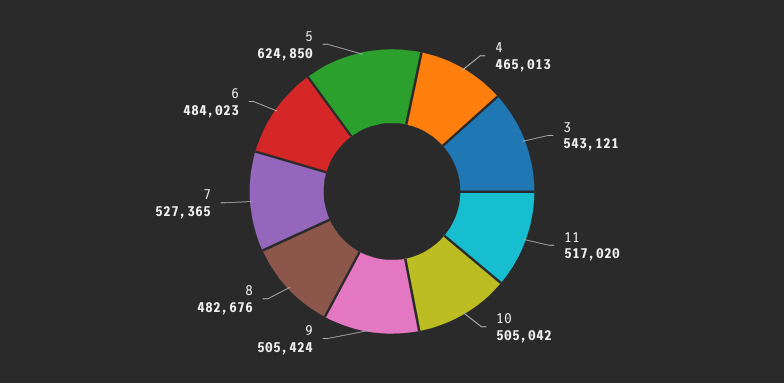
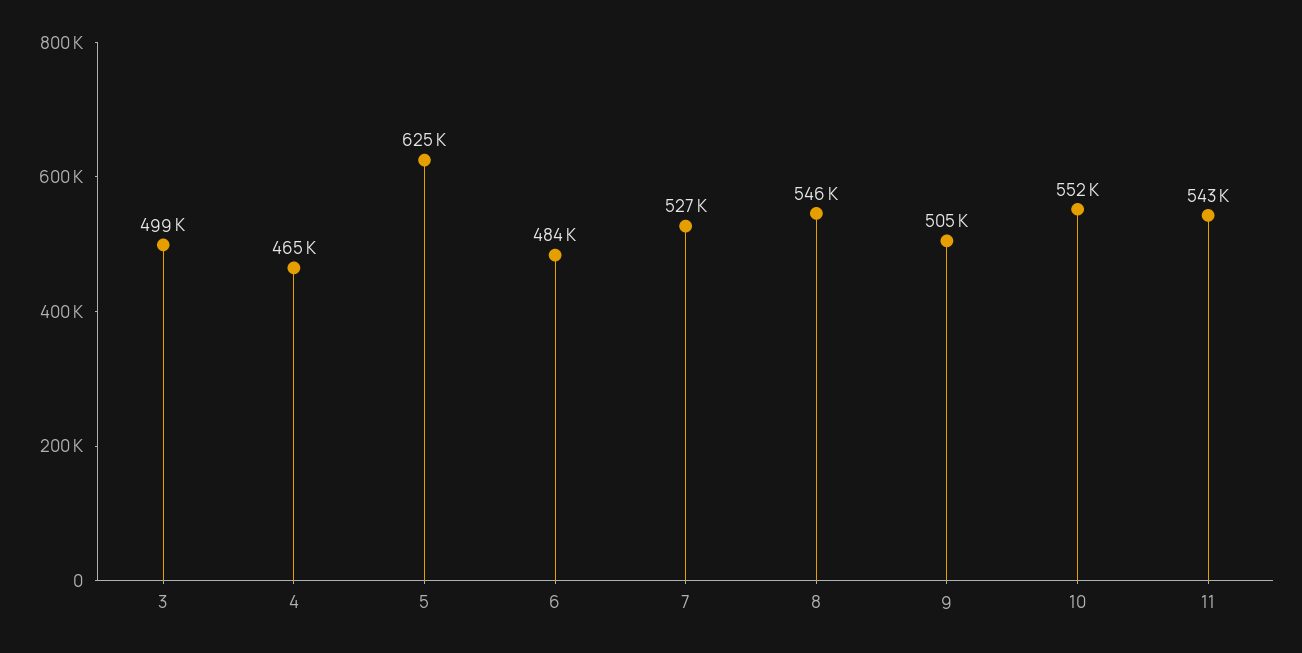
3: 543121 -> 499000
11: 517020 -> 543000
10: 505042 -> 552000
8: 482676 -> 546000

